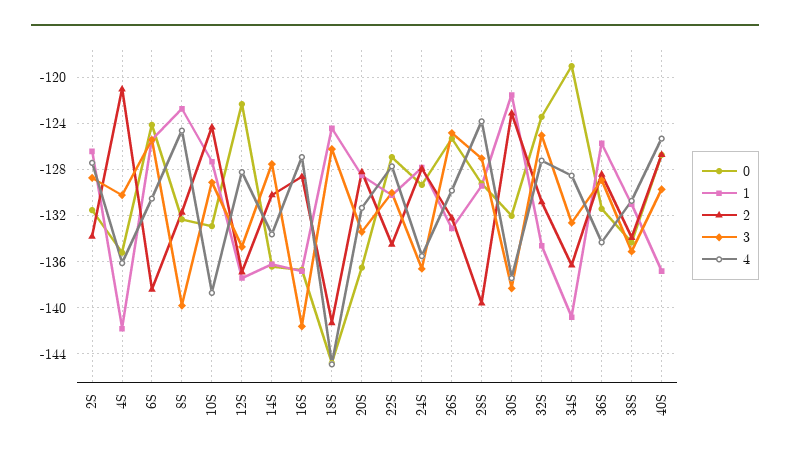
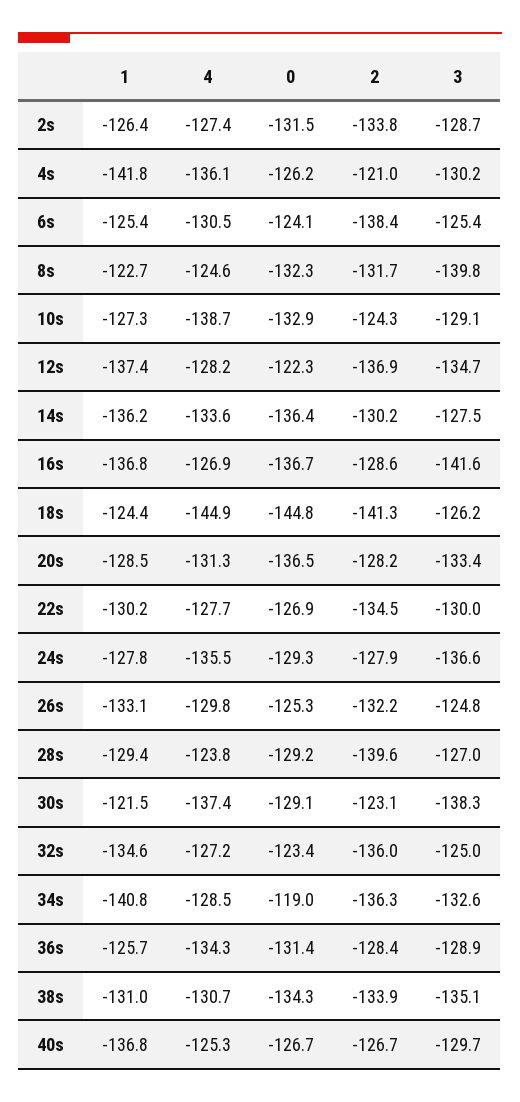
0, 4S: -135 -> -126.2
0, 30S: -132 -> -129.1
2, 32S: -131 -> -136

